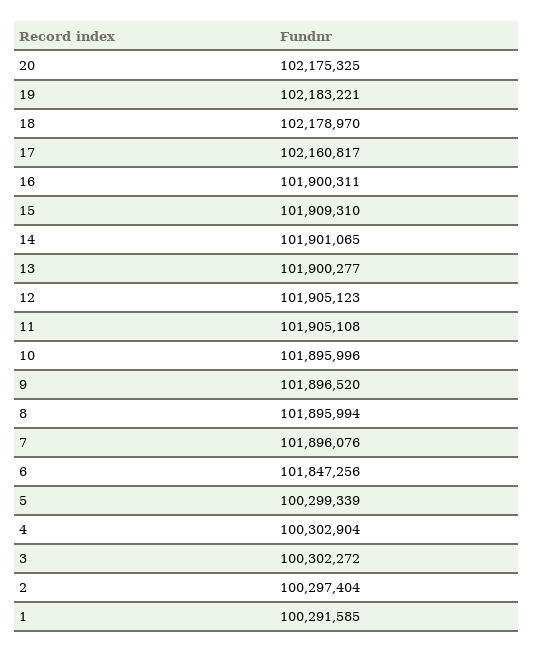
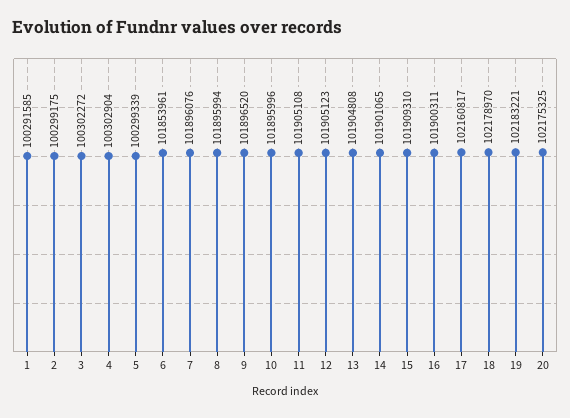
13: 101900277 -> 101904808
6: 101847256 -> 101853961
2: 100297404 -> 100299175

